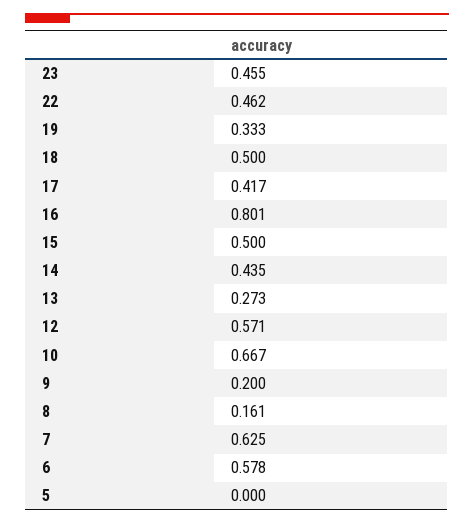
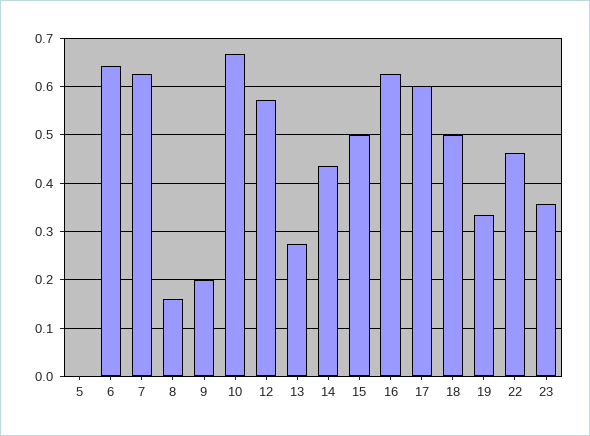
23: 0.455 -> 0.36
17: 0.417 -> 0.6
16: 0.801 -> 0.62
6: 0.578 -> 0.64

